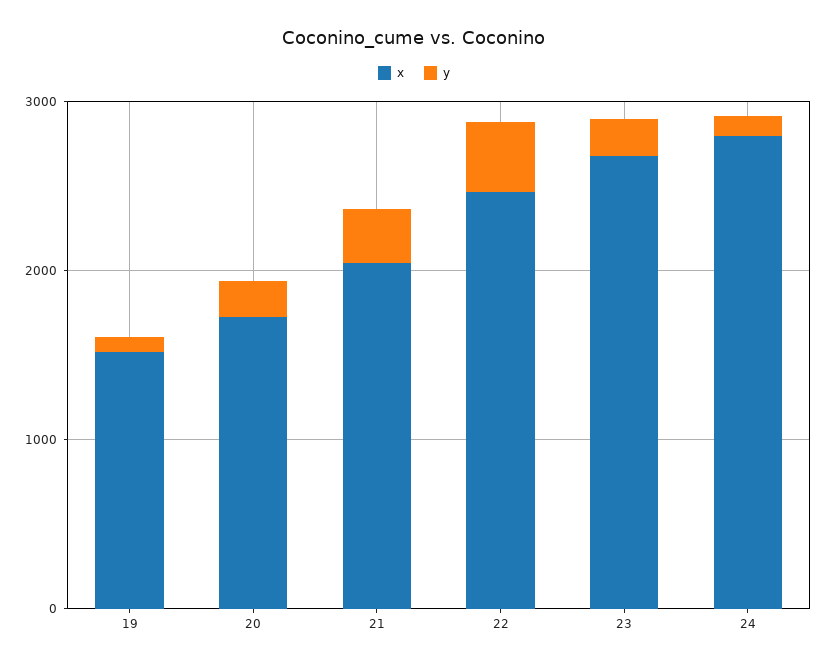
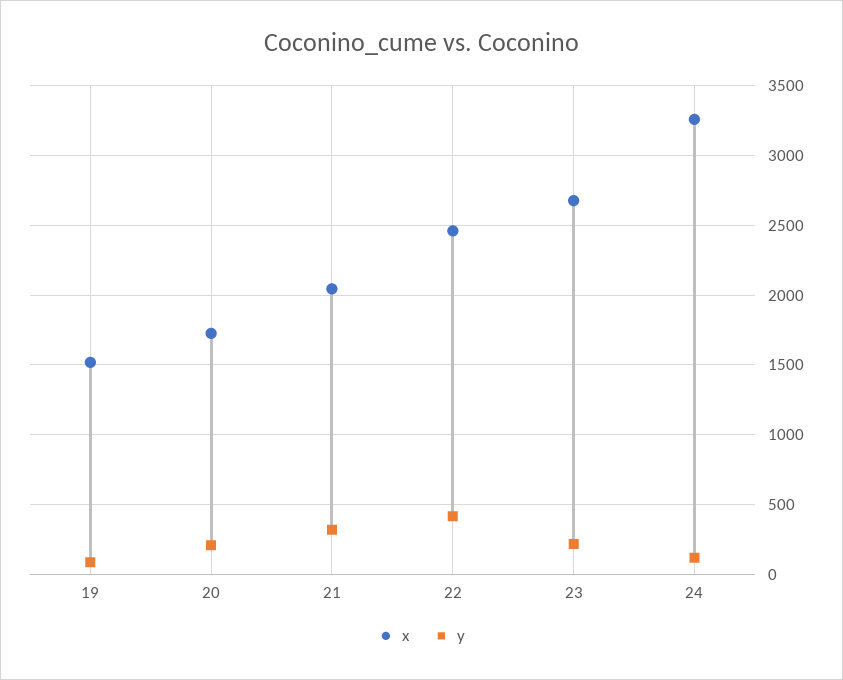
x, 24: 2800 -> 3250

